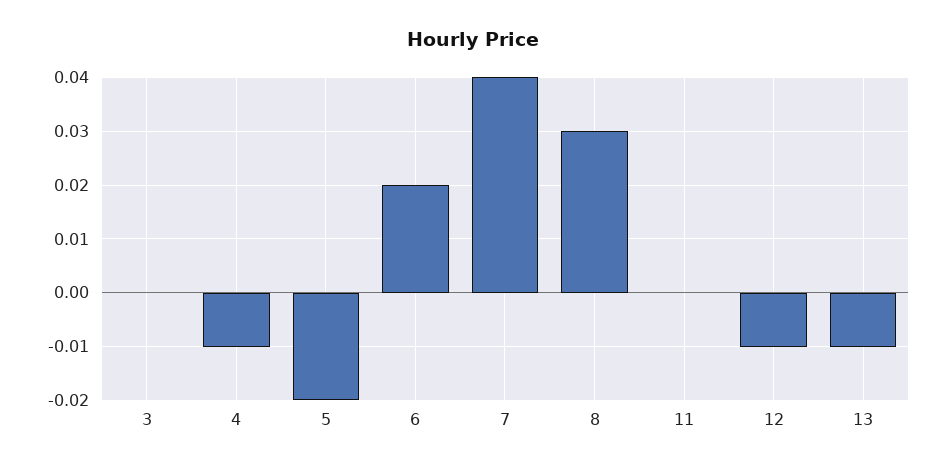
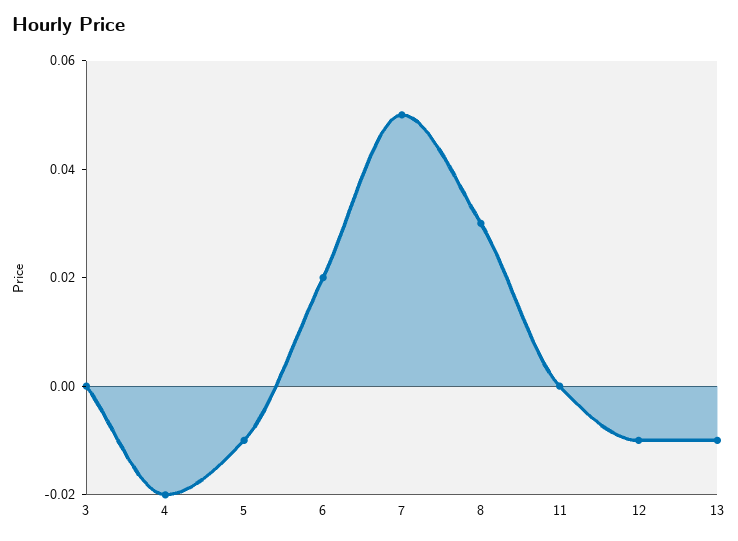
4: -0.01 -> -0.02
5: -0.02 -> -0.01
7: 0.04 -> 0.05

